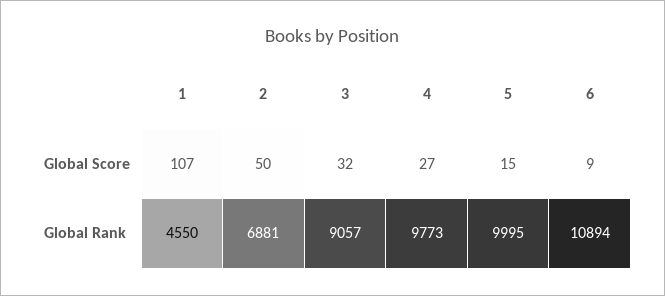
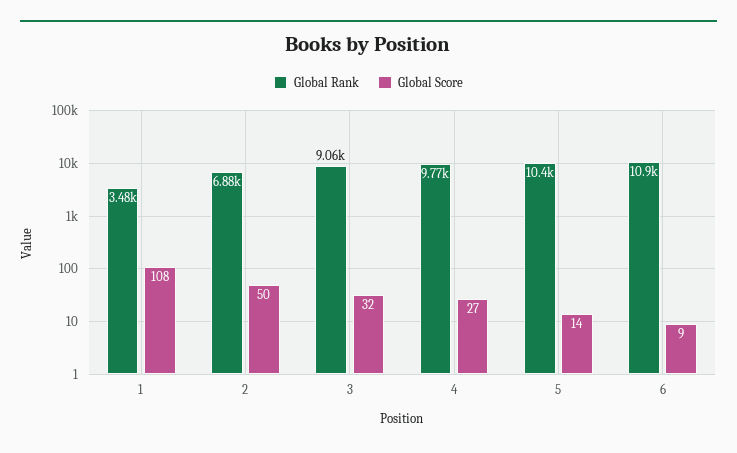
Global Score, 1: 107 -> 108
Global Score, 5: 15 -> 14
Global Rank, 1: 4550 -> 3480
Global Rank, 5: 9995 -> 10400

